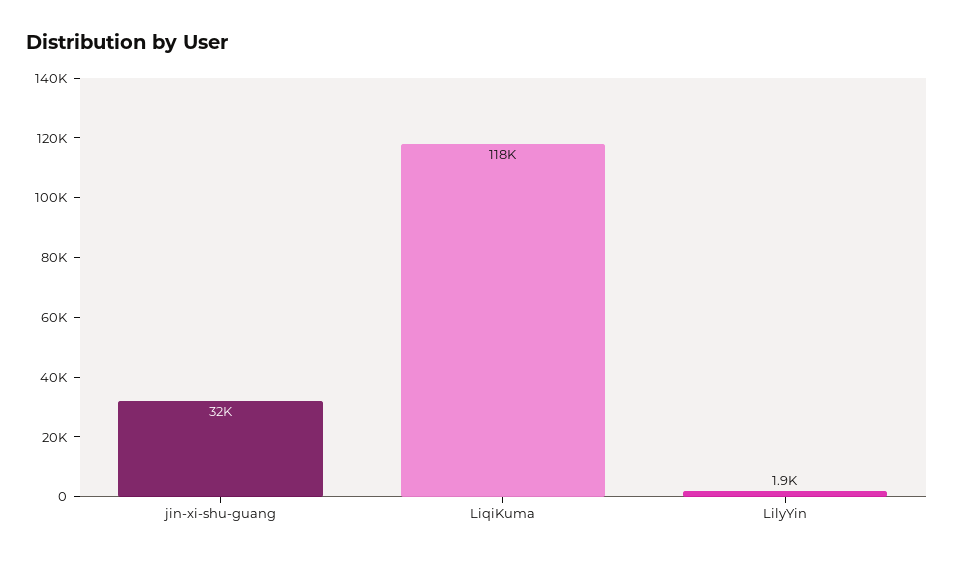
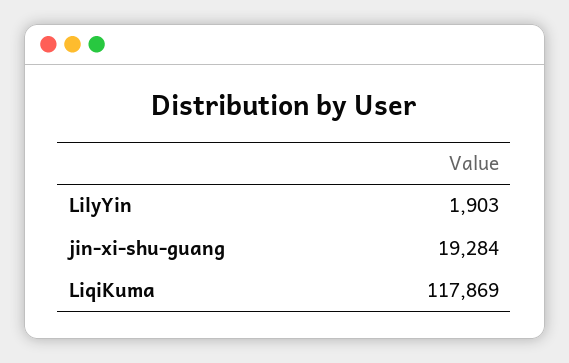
jin-xi-shu-guang: 32000 -> 19284

